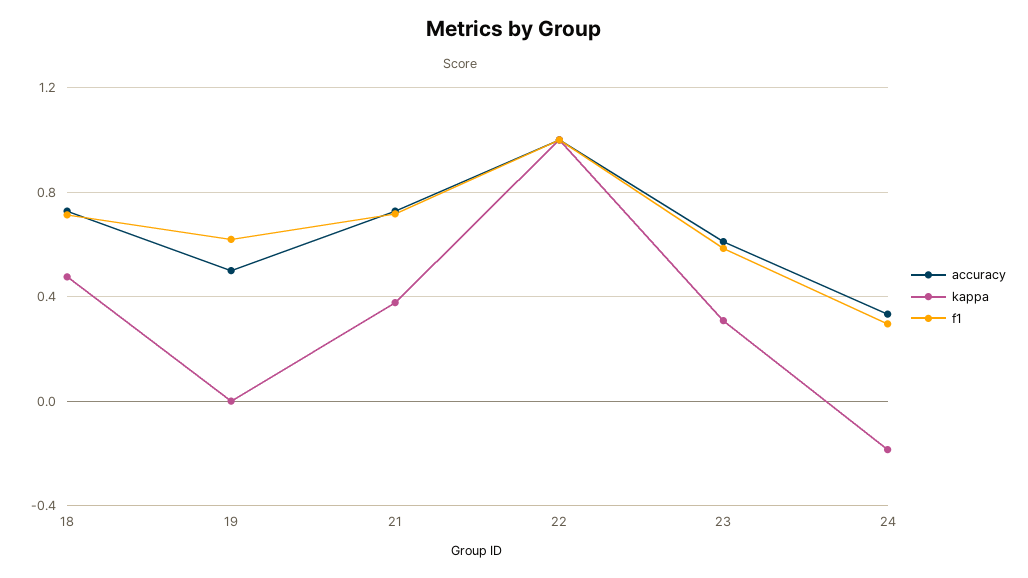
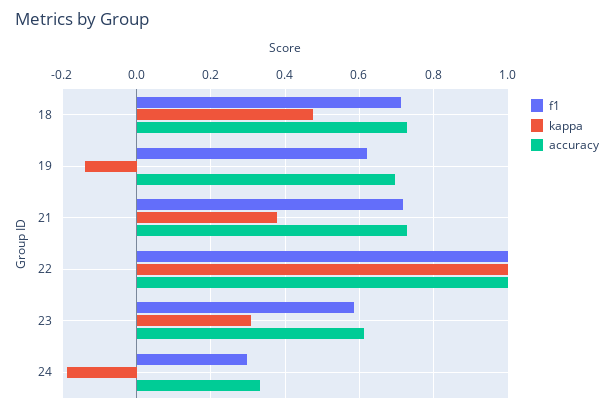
accuracy, 19: 0.5 -> 0.7
kappa, 19: 0 -> -0.14

